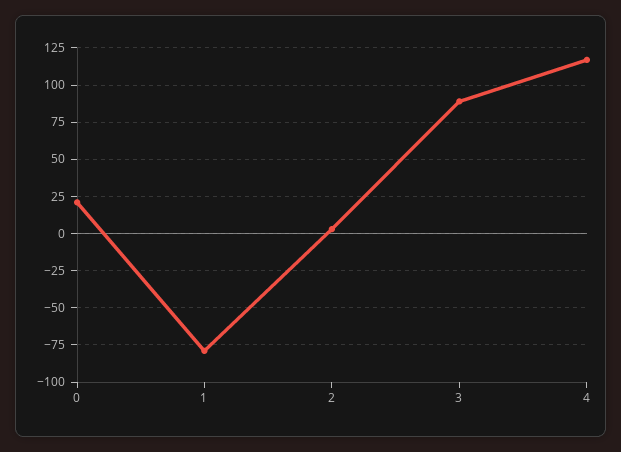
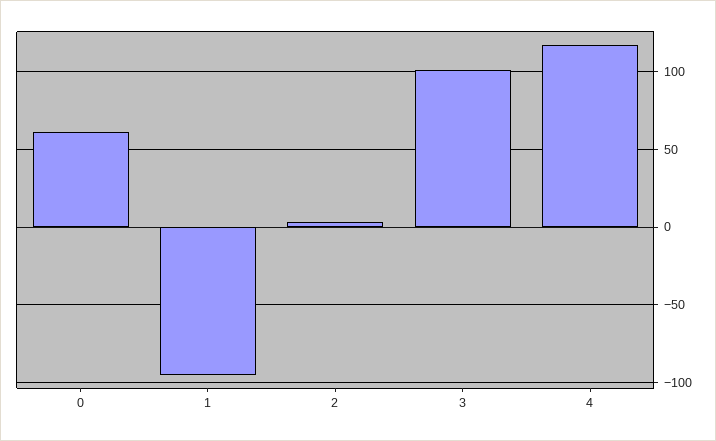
0: 20 -> 60
1: -80 -> -95
3: 90 -> 100

